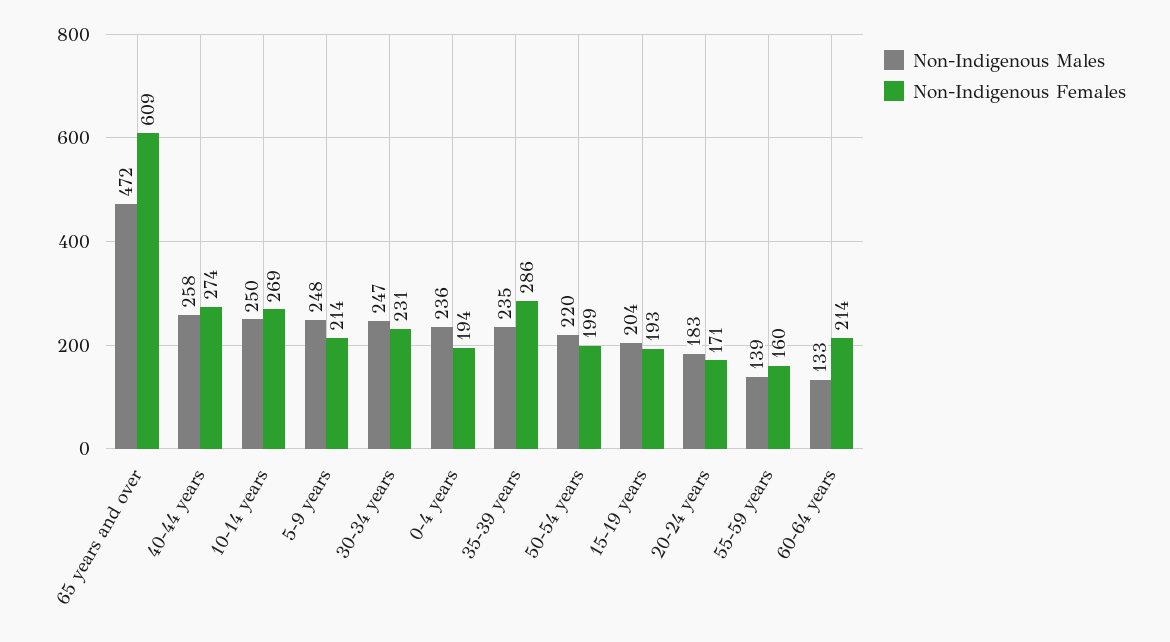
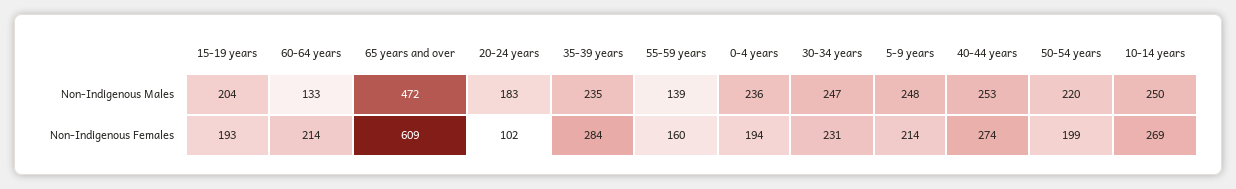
Non-Indigenous Males, 40-44 years: 258 -> 253
Non-Indigenous Females, 35-39 years: 286 -> 284
Non-Indigenous Females, 20-24 years: 171 -> 102

